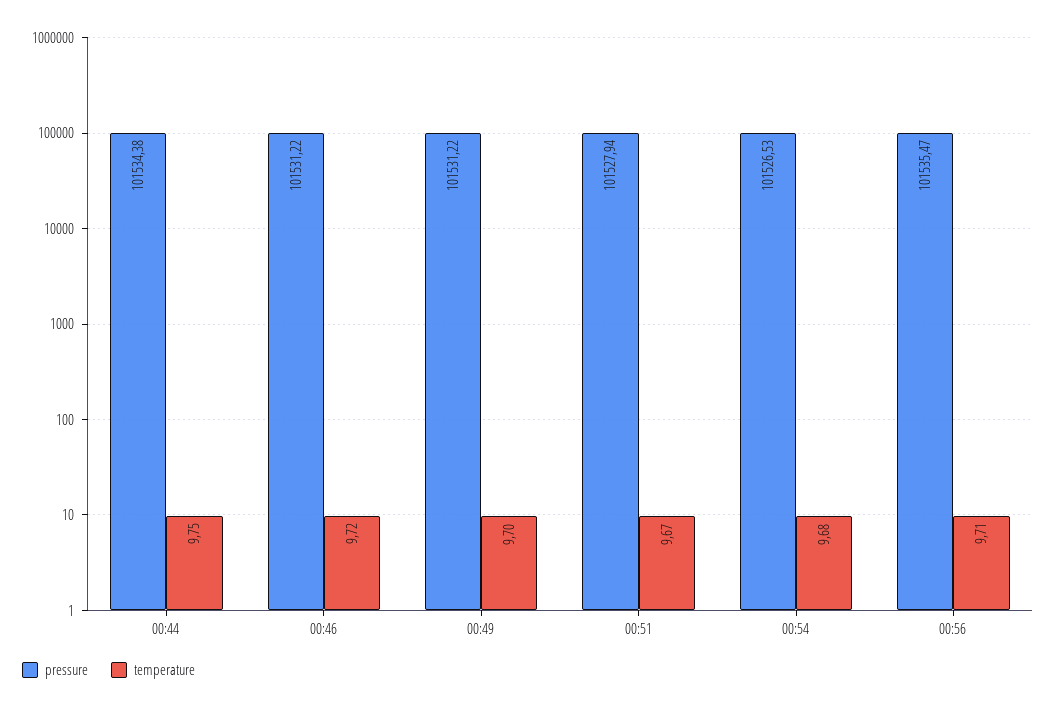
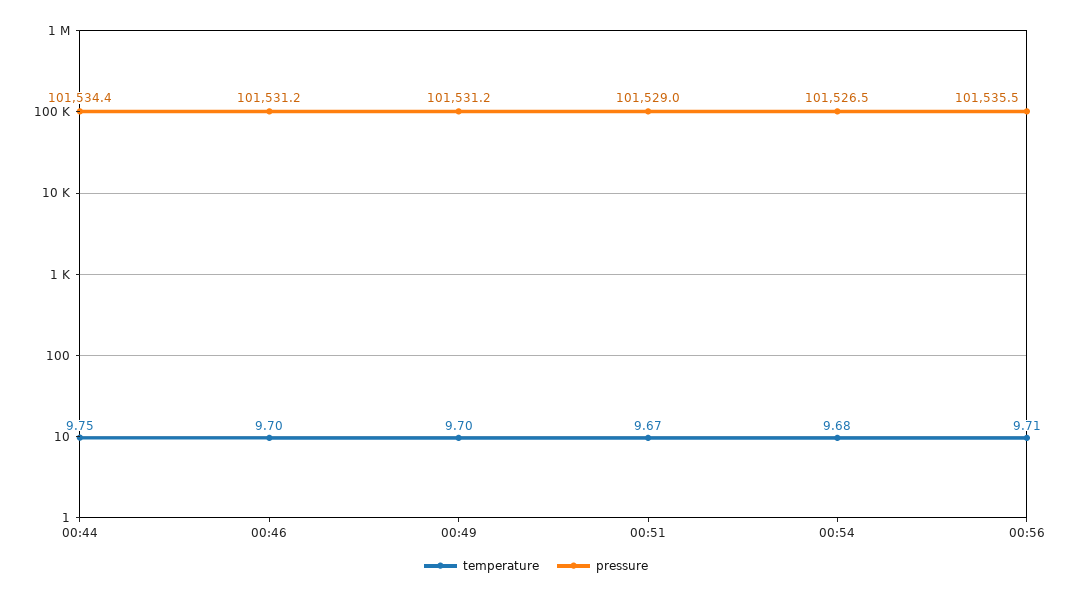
temperature, 00:46: 9.72 -> 9.7
pressure, 00:51: 101527.94 -> 101529

